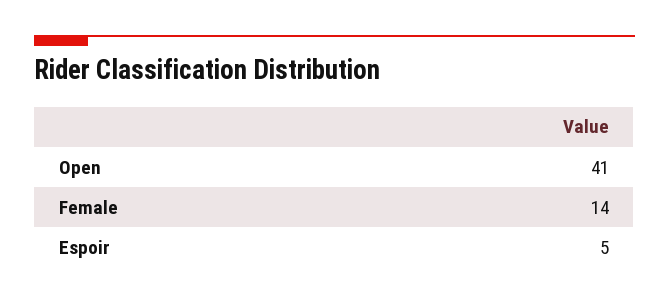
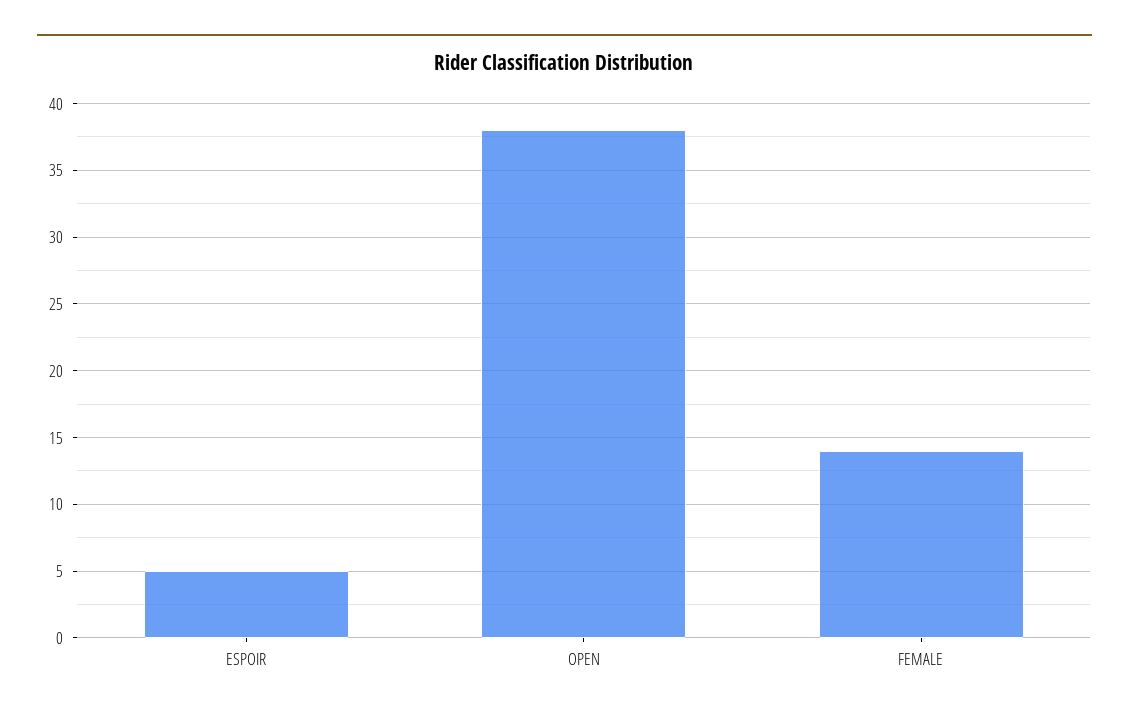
Open: 41 -> 38

